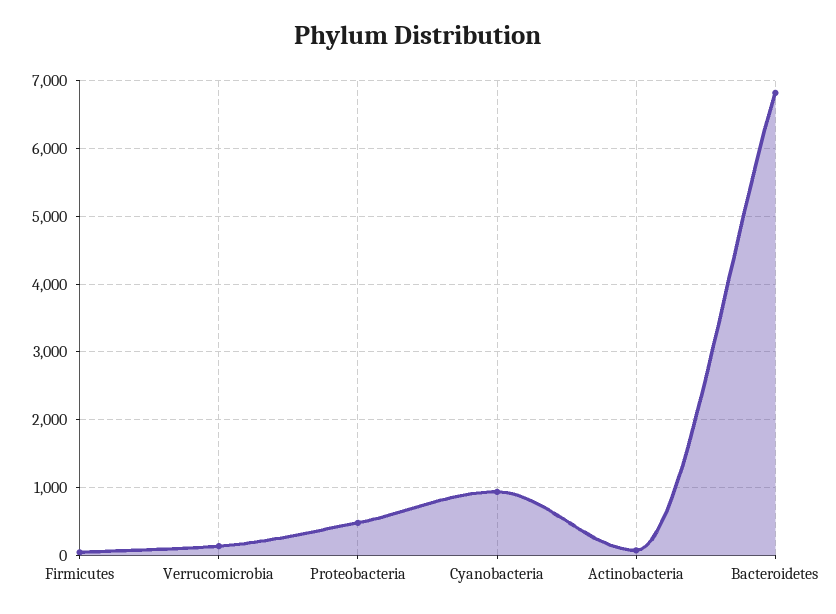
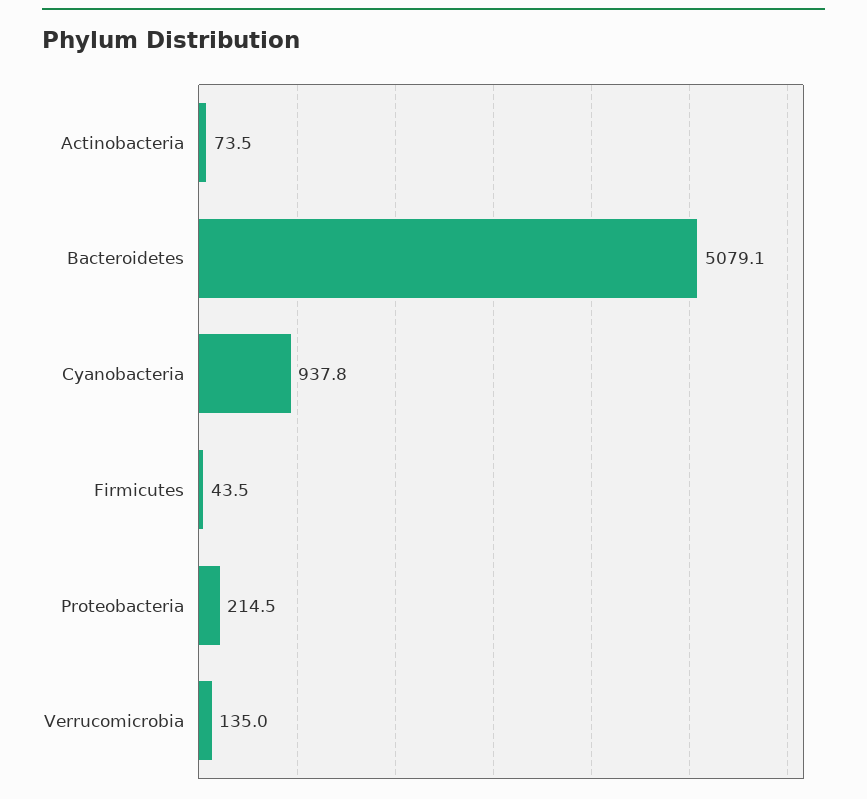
Proteobacteria: 500 -> 214.5
Bacteroidetes: 6800 -> 5079.1

